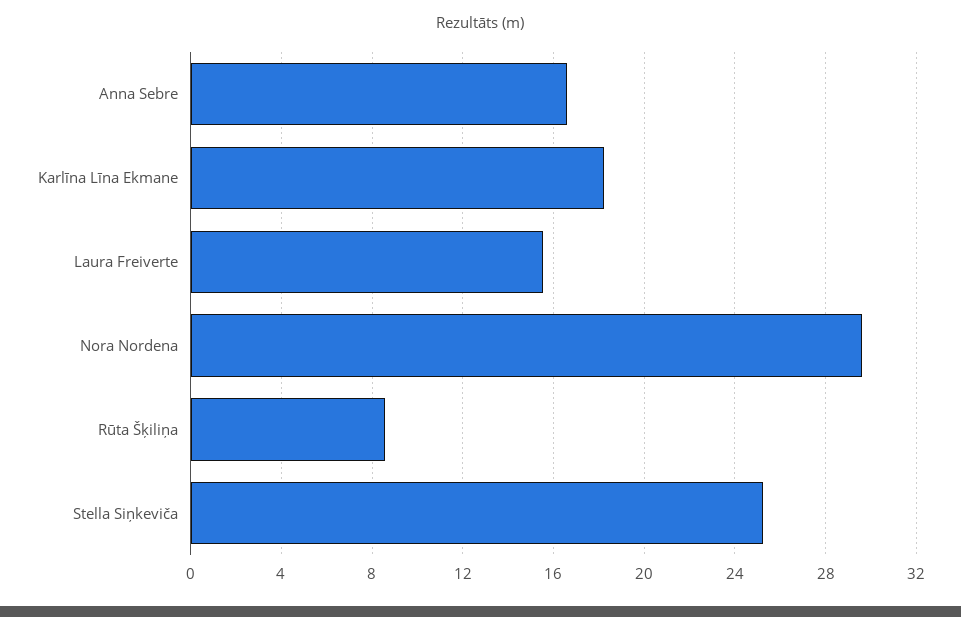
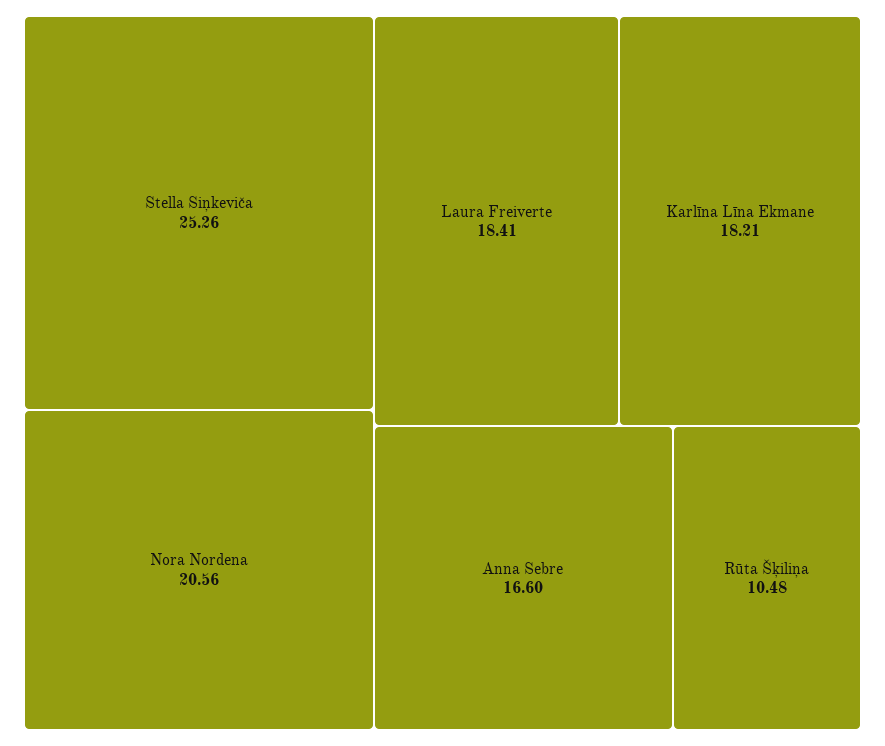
Laura Freiverte: 15.5 -> 18.41
Nora Nordena: 29.5 -> 20.56
Rūta Šķiliņa: 8.5 -> 10.48

